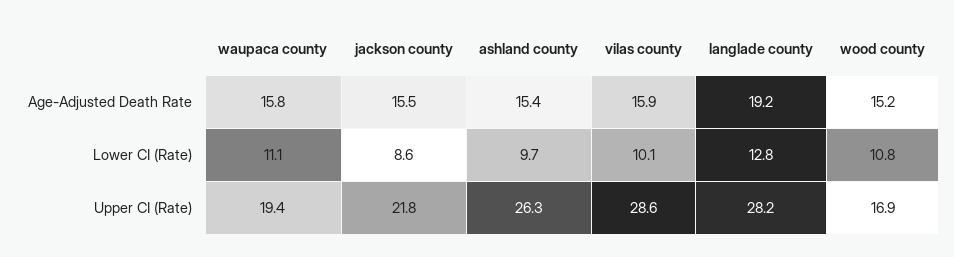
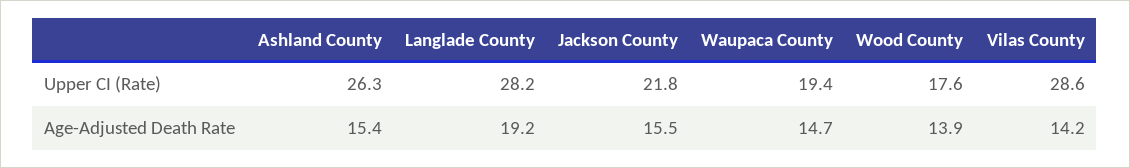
waupaca county, Age-Adjusted Death Rate: 15.8 -> 14.7
vilas county, Age-Adjusted Death Rate: 15.9 -> 14.2
wood county, Age-Adjusted Death Rate: 15.2 -> 13.9
waupaca county, Lower CI (Rate): 11.1 -> none
jackson county, Lower CI (Rate): 8.6 -> none
ashland county, Lower CI (Rate): 9.7 -> none
vilas county, Lower CI (Rate): 10.1 -> none
langlade county, Lower CI (Rate): 12.8 -> none
wood county, Lower CI (Rate): 10.8 -> none
wood county, Upper CI (Rate): 16.9 -> 17.6

